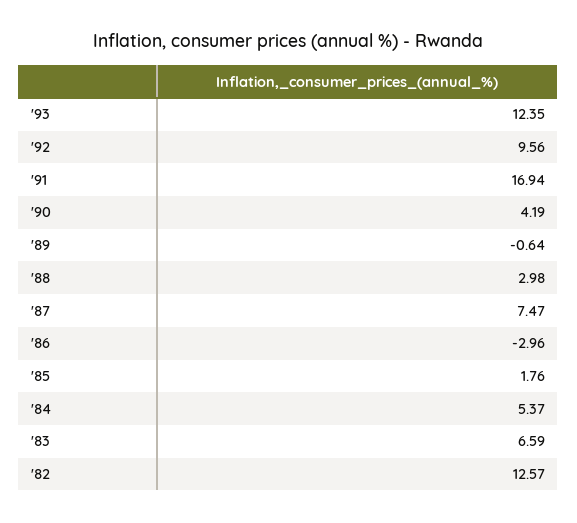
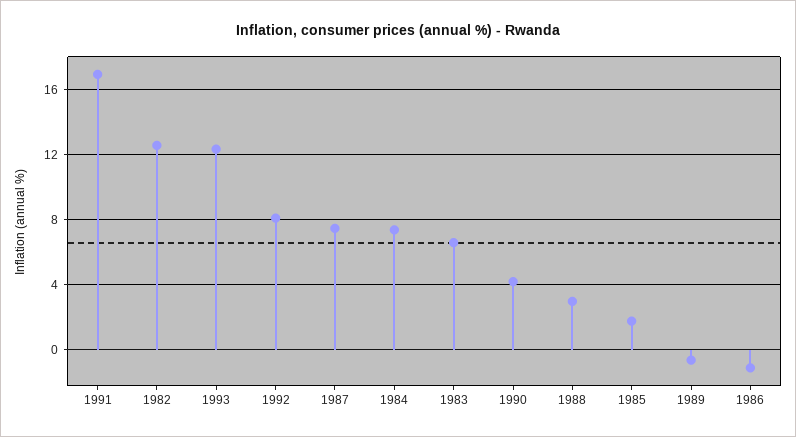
'92: 9.56 -> 8
'86: -2.96 -> -1
'84: 5.37 -> 7.5

